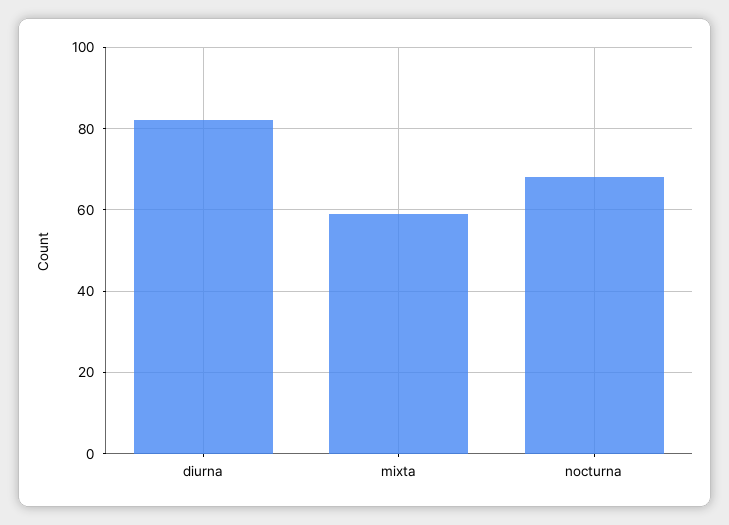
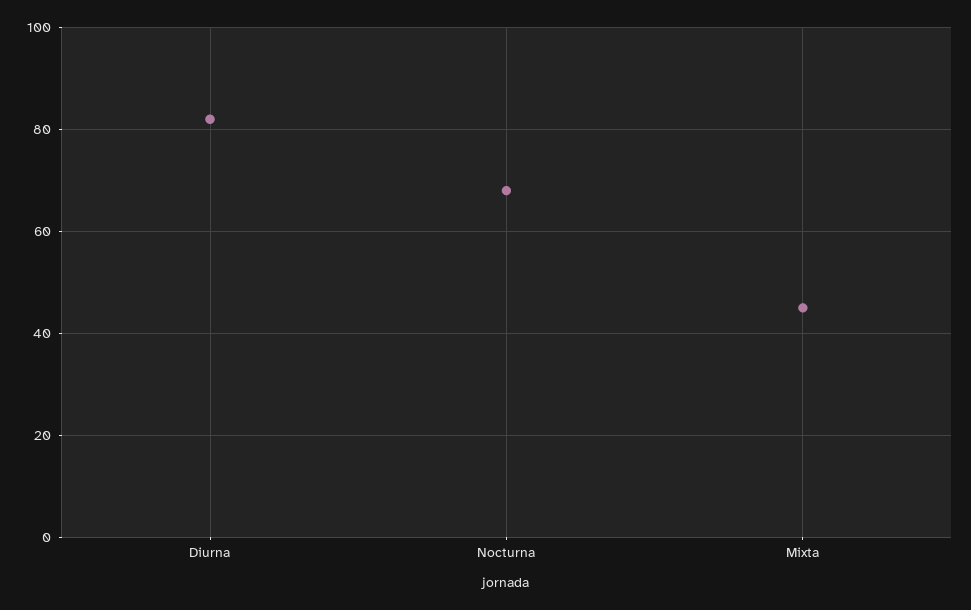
mixta: 60 -> 45

